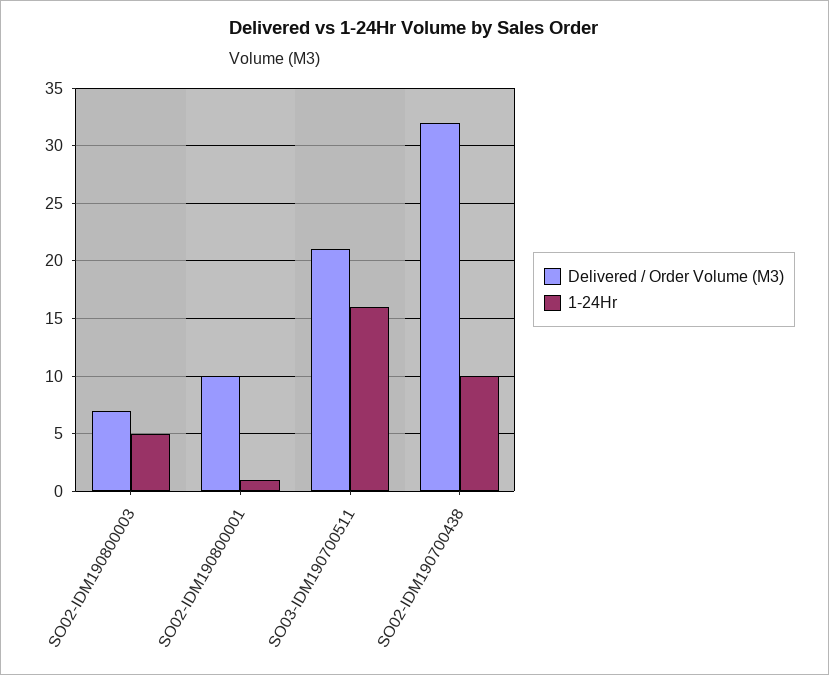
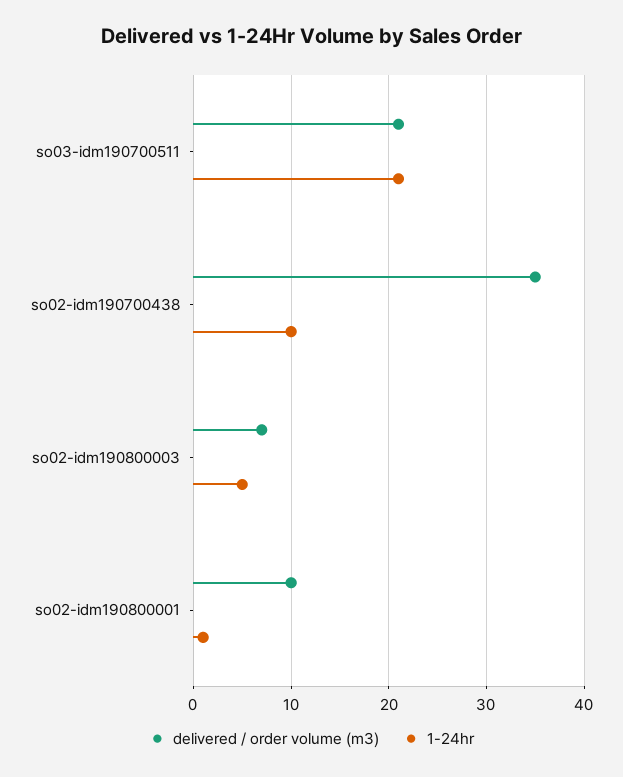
1-24Hr, SO03-IDM190700511: 16 -> 21
Delivered / Order Volume (M3), SO02-IDM190700438: 32 -> 35

